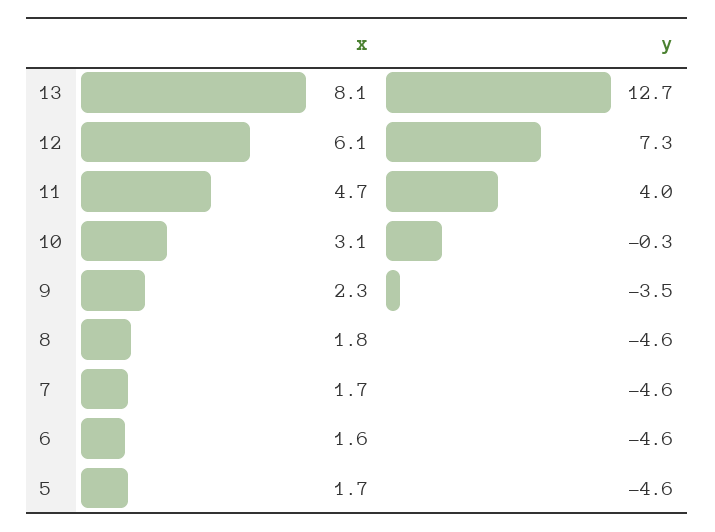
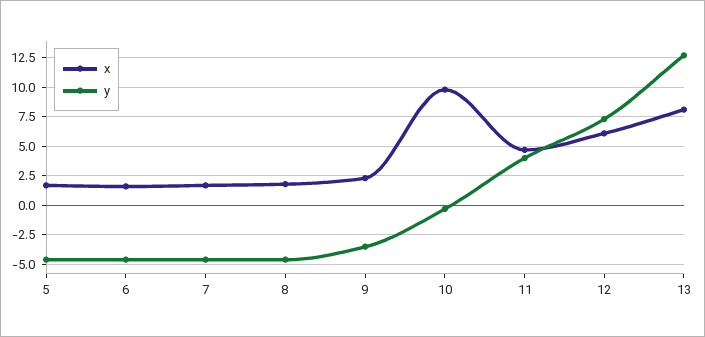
x, 10: 3.1 -> 10

